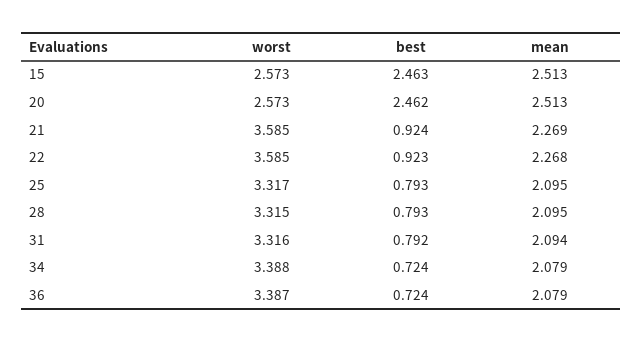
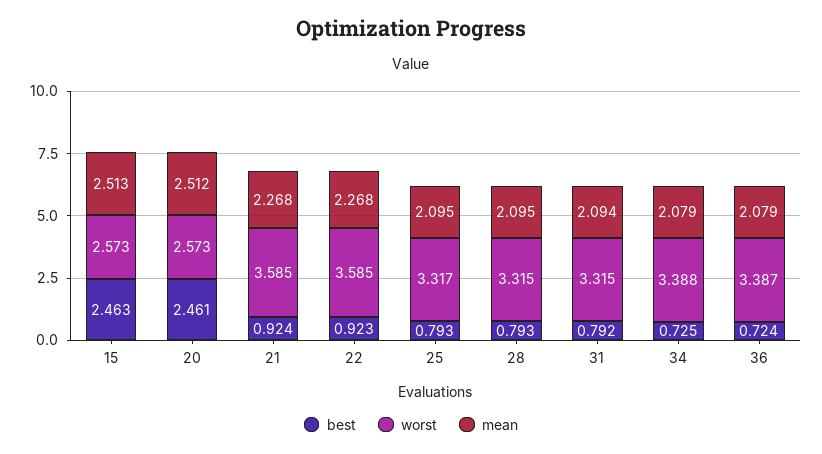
best, 20: 2.462 -> 2.461
mean, 20: 2.513 -> 2.512
mean, 21: 2.269 -> 2.268
worst, 31: 3.316 -> 3.315
best, 34: 0.724 -> 0.725

